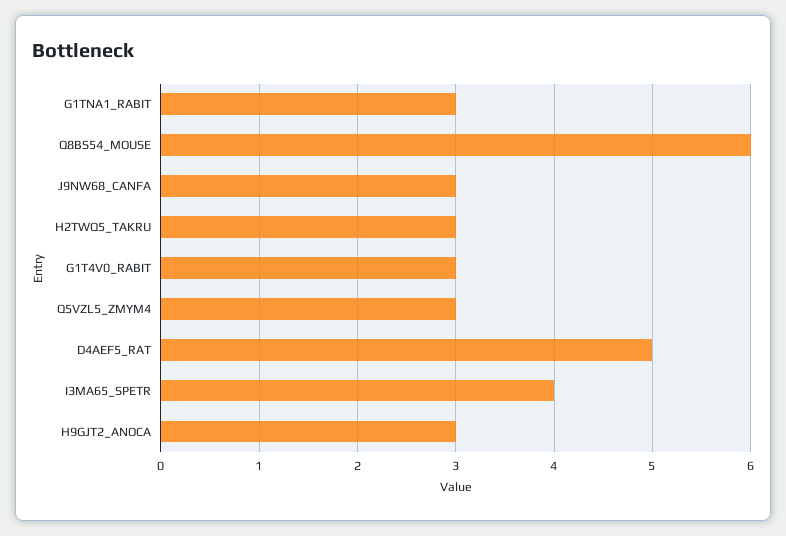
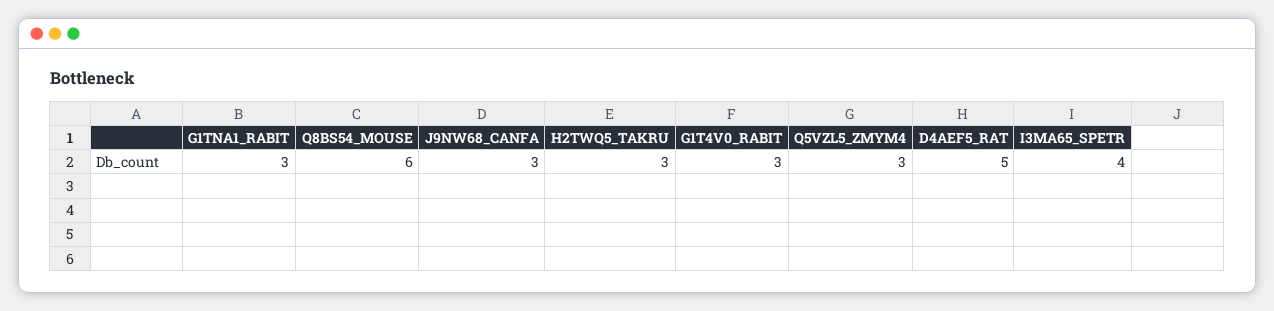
H9GJT2_ANOCA: 3 -> none

